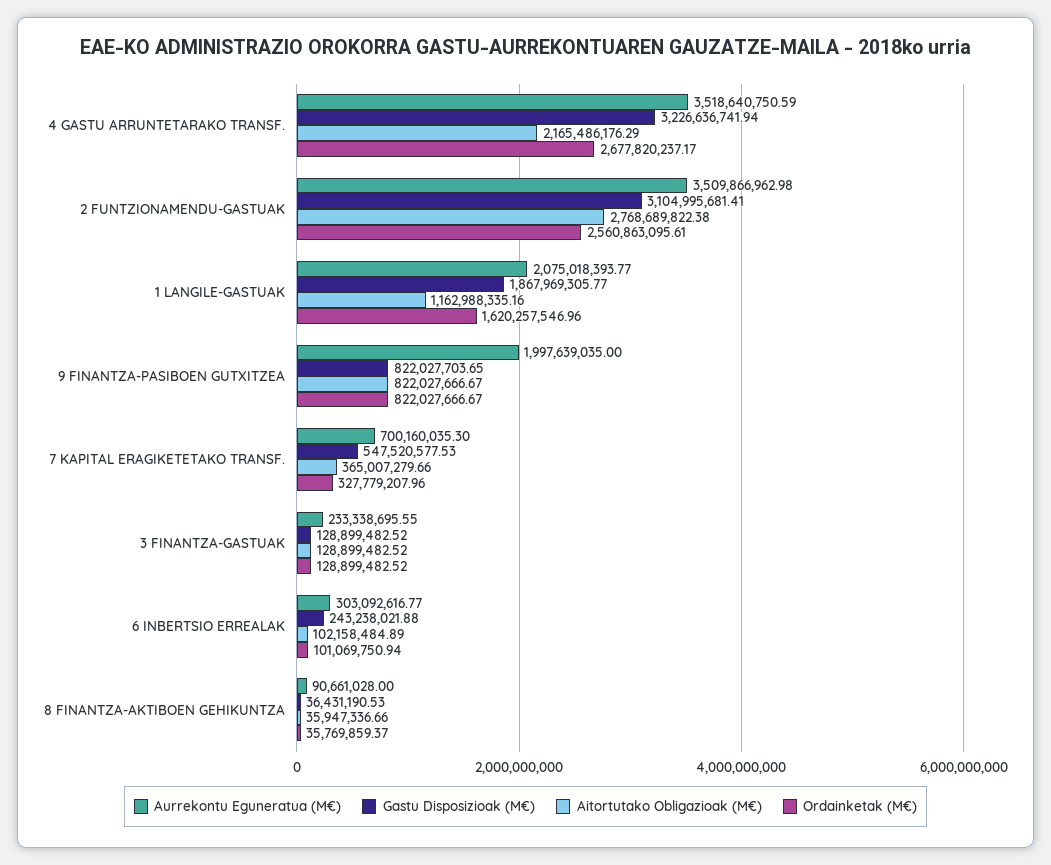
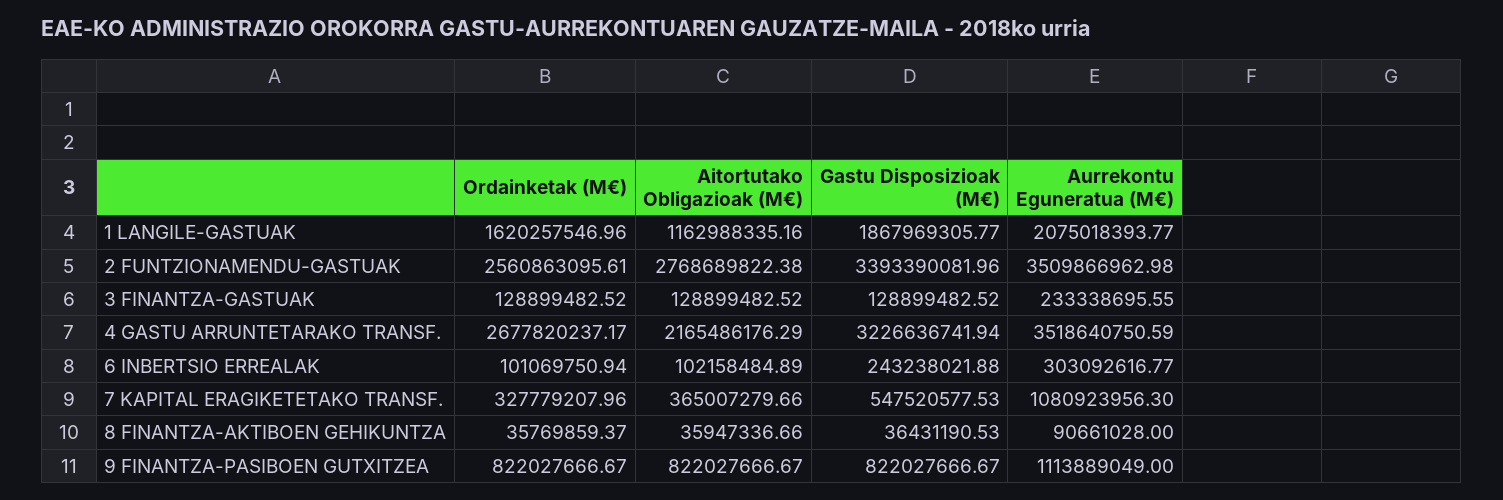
Gastu Disposizioak (M€), 2 FUNTZIONAMENDU-GASTUAK: 3104995681.41 -> 3393390081.96
Aurrekontu Eguneratua (M€), 9 FINANTZA-PASIBOEN GUTXITZEA: 1997639035 -> 1113889049
Gastu Disposizioak (M€), 9 FINANTZA-PASIBOEN GUTXITZEA: 822027703.65 -> 822027666.67
Aurrekontu Eguneratua (M€), 7 KAPITAL ERAGIKETETAKO TRANSF.: 700160035.3 -> 1080923956.3

